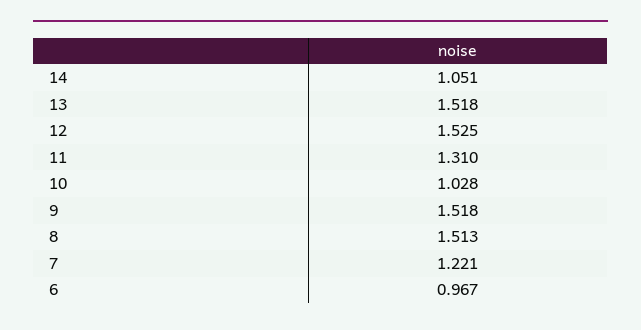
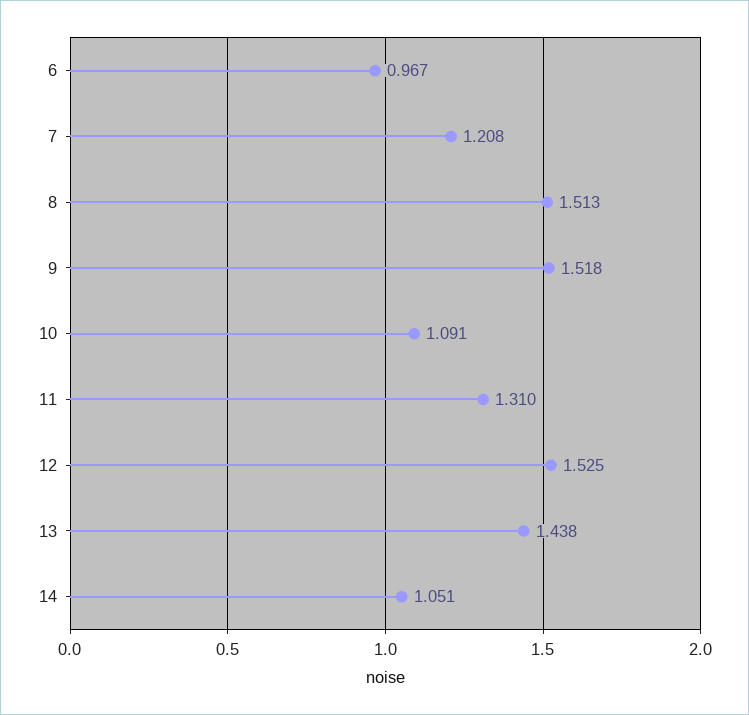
13: 1.518 -> 1.438
10: 1.028 -> 1.091
7: 1.221 -> 1.208

